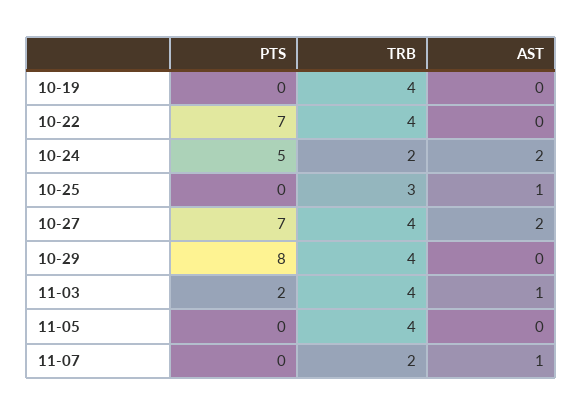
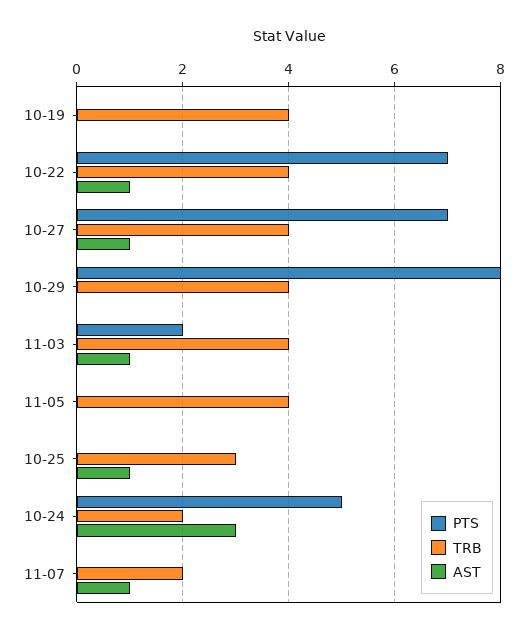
AST, 10-22: 0 -> 1
AST, 10-24: 2 -> 3
AST, 10-27: 2 -> 1

